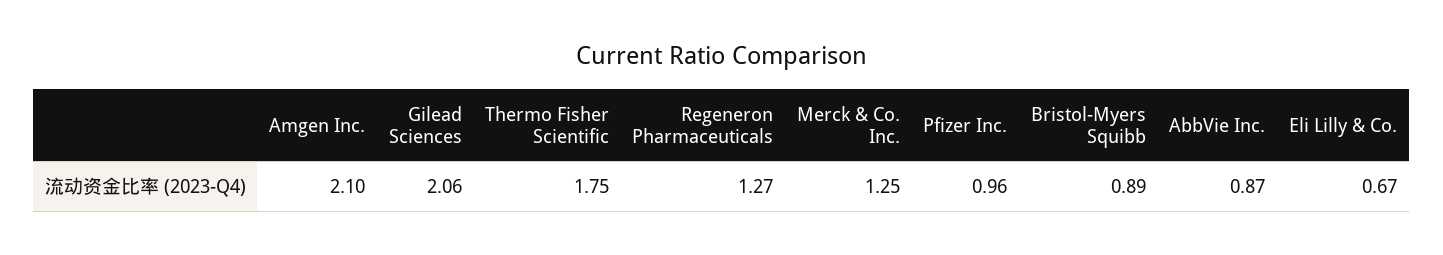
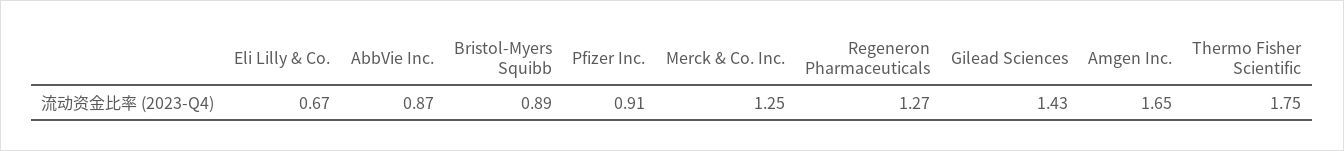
Amgen Inc.: 2.1 -> 1.65
Gilead Sciences: 2.06 -> 1.43
Pfizer Inc.: 0.96 -> 0.91

